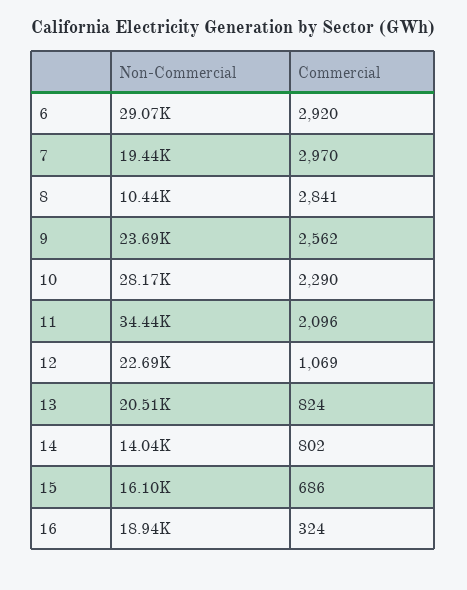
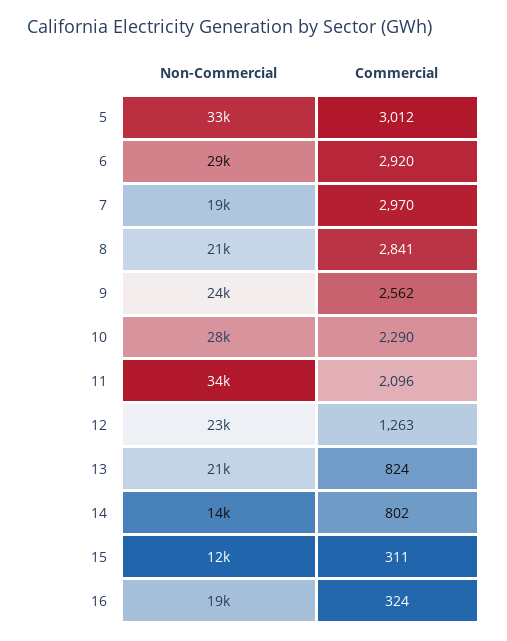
Non-Commercial, 8: 10440 -> 21000
Commercial, 12: 1069 -> 1263
Non-Commercial, 15: 16100 -> 12000
Commercial, 15: 686 -> 311
Non-Commercial, 5: none -> 33000
Commercial, 5: none -> 3012

